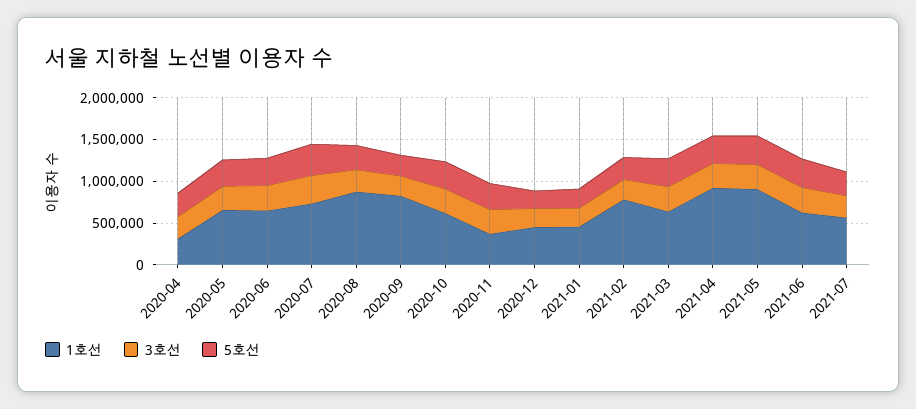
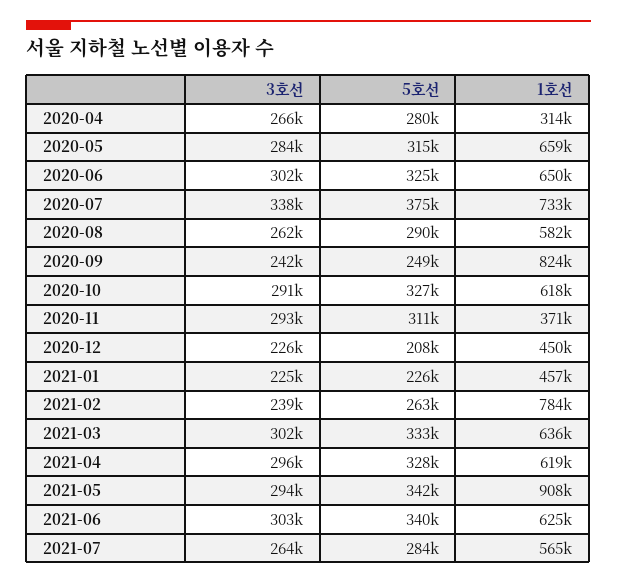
1호선, 2020-08: 900000 -> 582000
1호선, 2021-04: 900000 -> 619000

